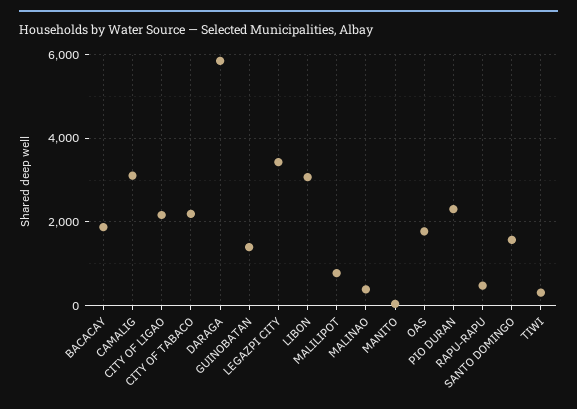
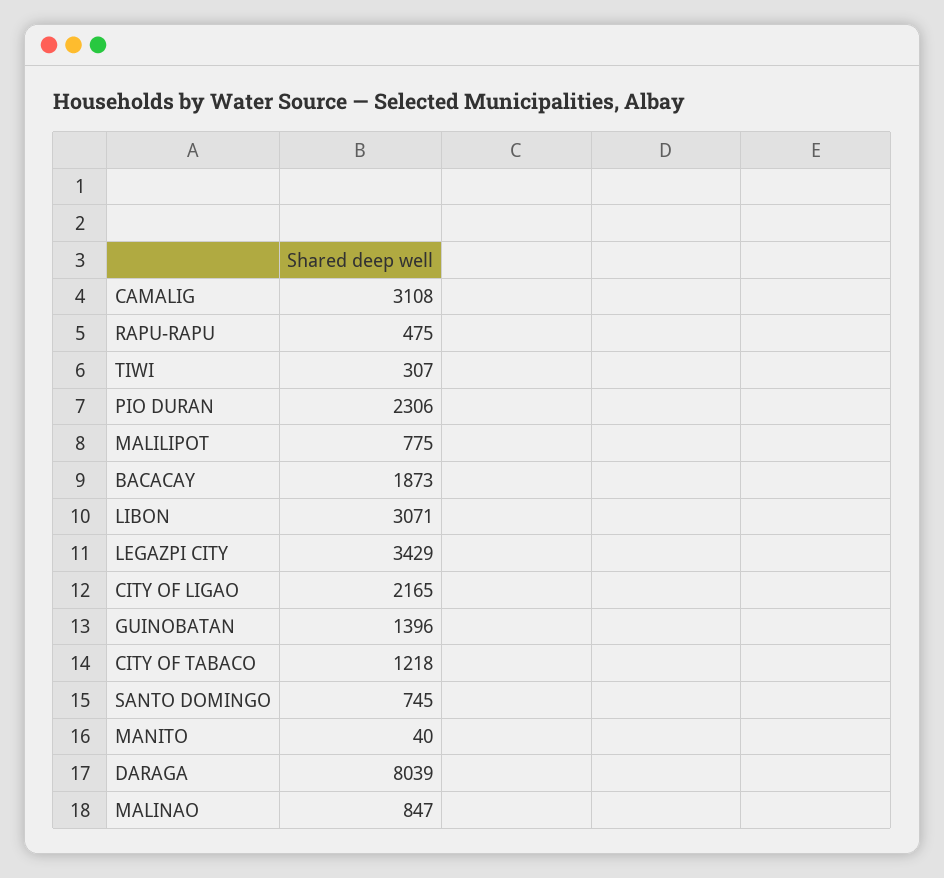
CITY OF TABACO: 2200 -> 1218
DARAGA: 5800 -> 8039
MALINAO: 400 -> 847
OAS: 1800 -> none
SANTO DOMINGO: 1600 -> 745

